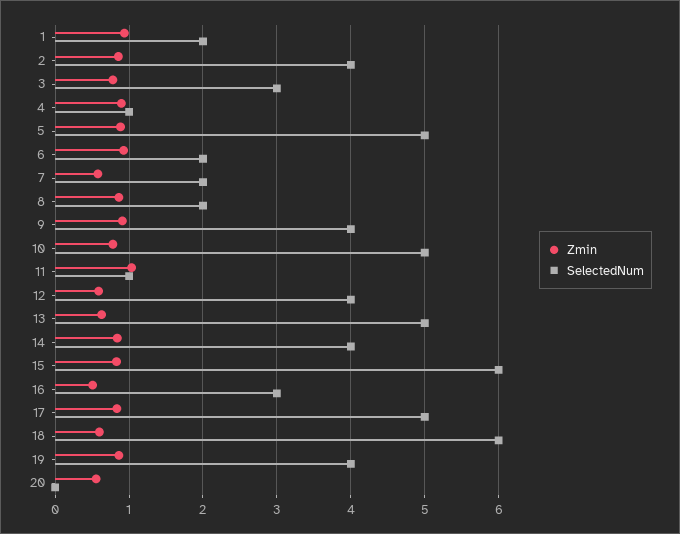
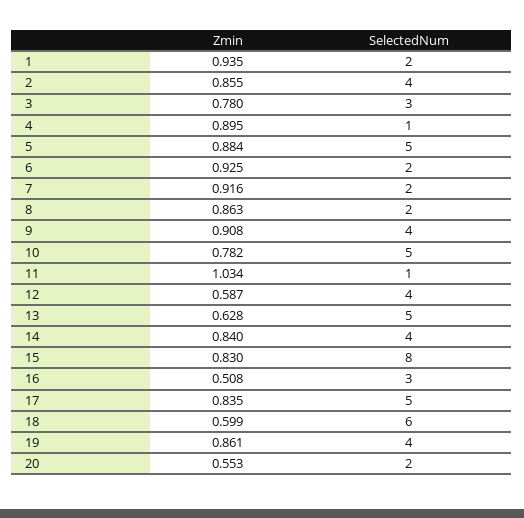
Zmin, 7: 0.6 -> 0.916
SelectedNum, 15: 6 -> 8
SelectedNum, 20: 0 -> 2

